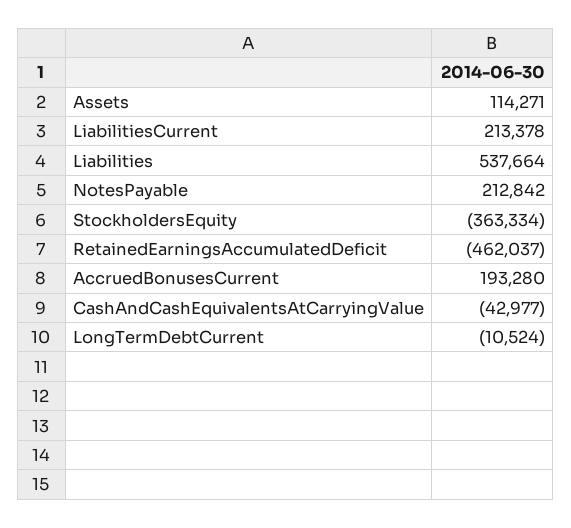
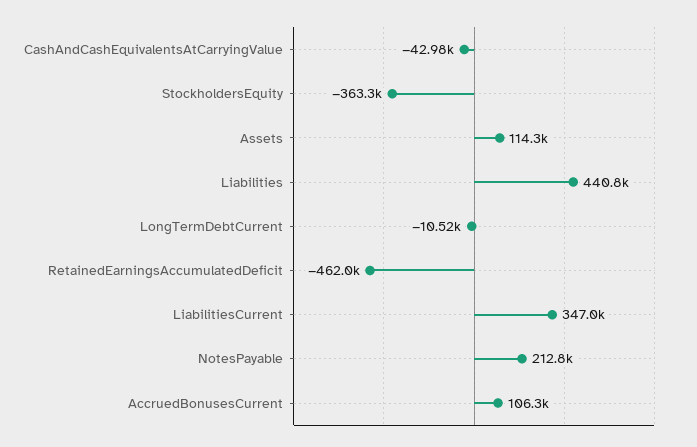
LiabilitiesCurrent: 213378 -> 347000
Liabilities: 537664 -> 440800
AccruedBonusesCurrent: 193280 -> 106300

